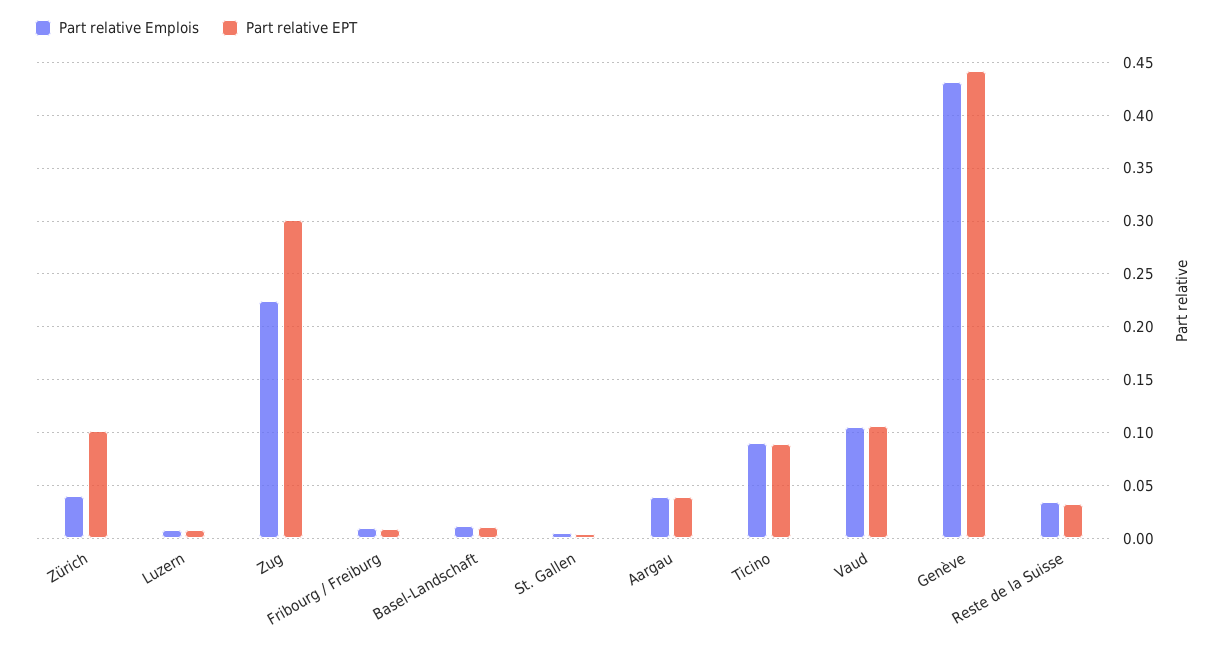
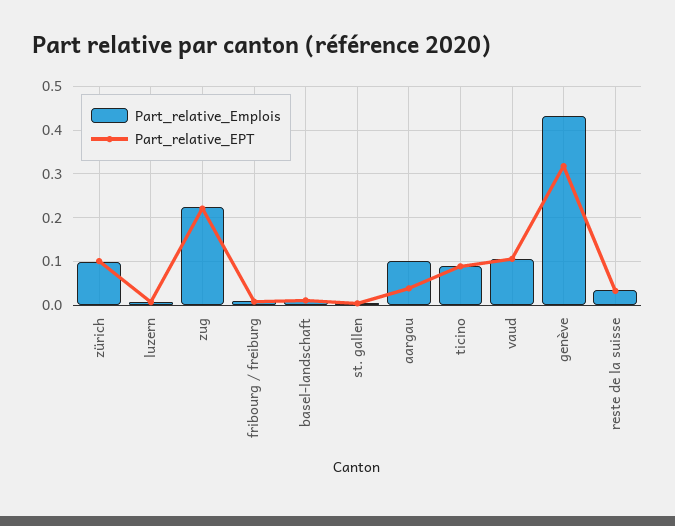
Part relative Emplois, Zürich: 0.04 -> 0.1
Part relative EPT, Zug: 0.3 -> 0.22
Part relative Emplois, Aargau: 0.04 -> 0.1
Part relative EPT, Genève: 0.44 -> 0.32

